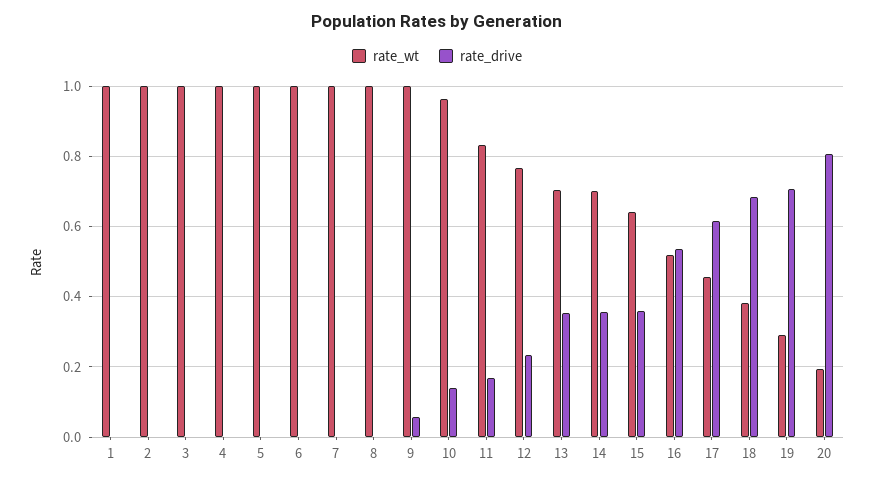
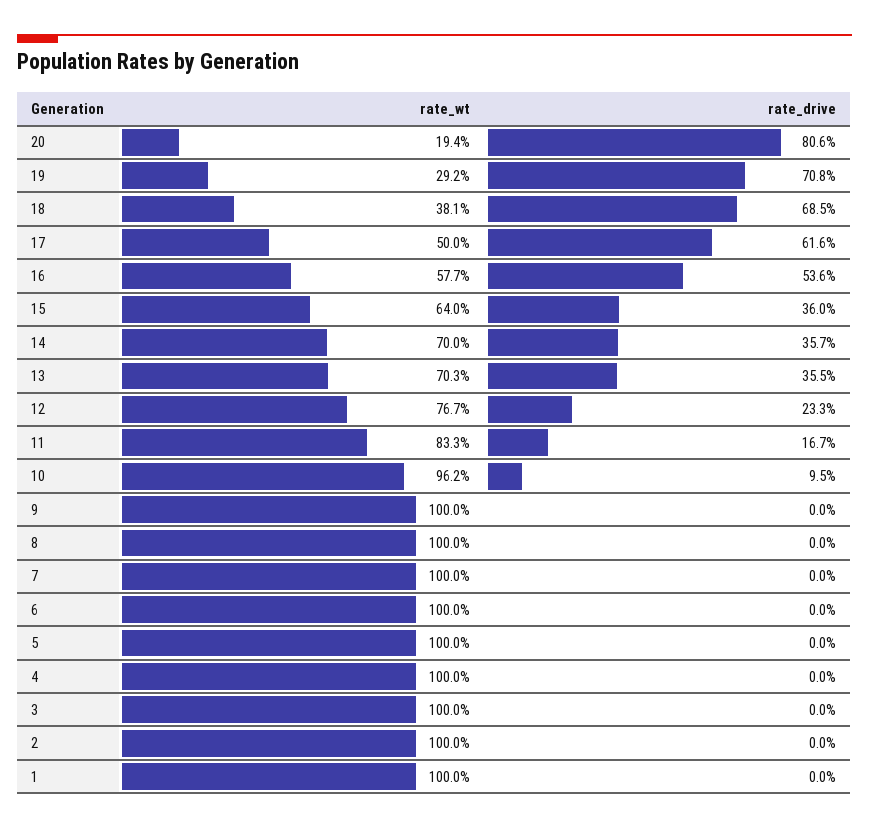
rate_drive, 9: 0.06 -> 0
rate_drive, 10: 0.14 -> 0.095
rate_wt, 16: 0.52 -> 0.577
rate_wt, 17: 0.46 -> 0.5

